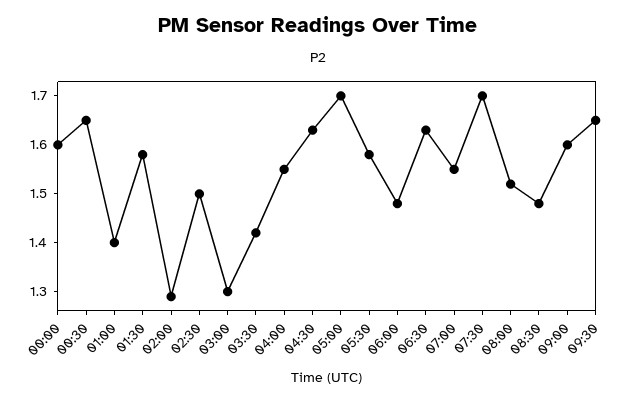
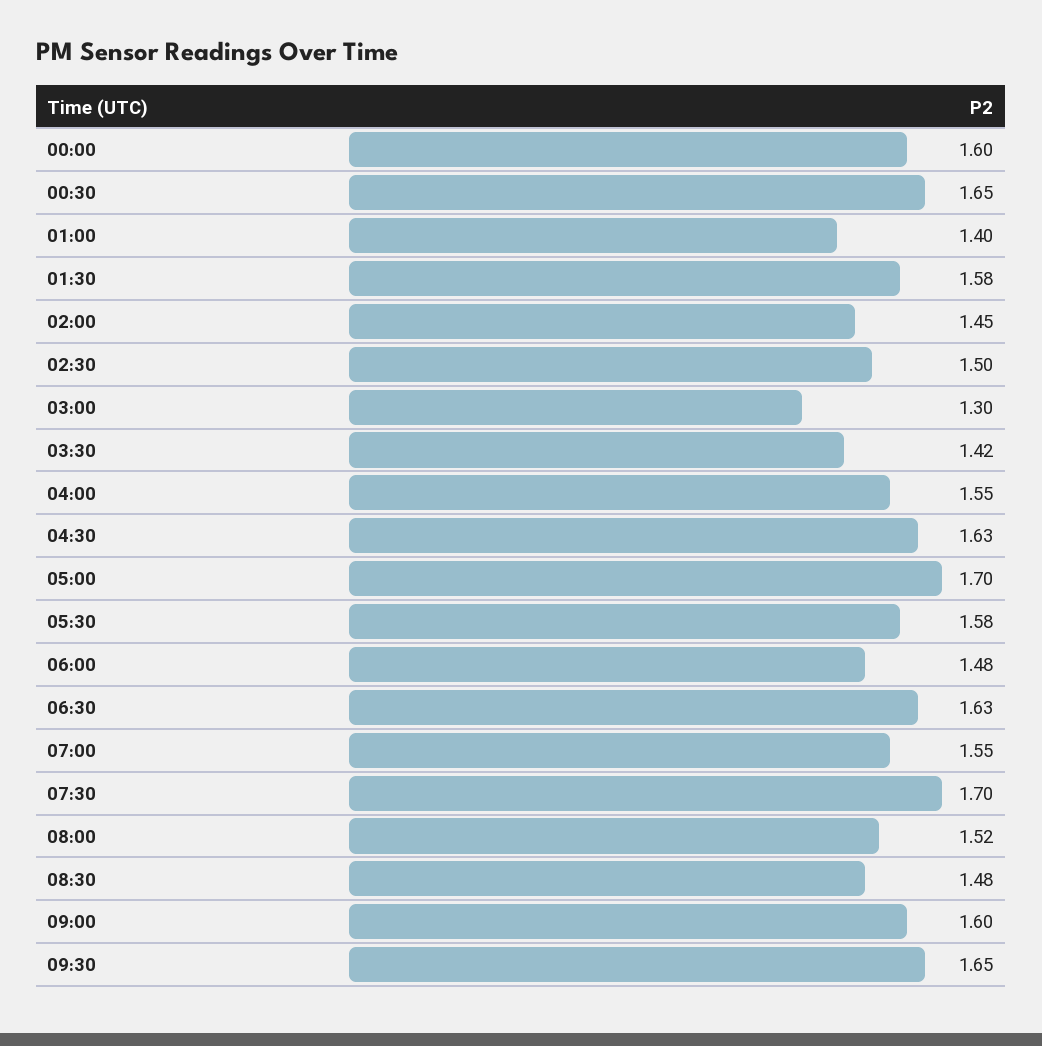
02:00: 1.3 -> 1.45

